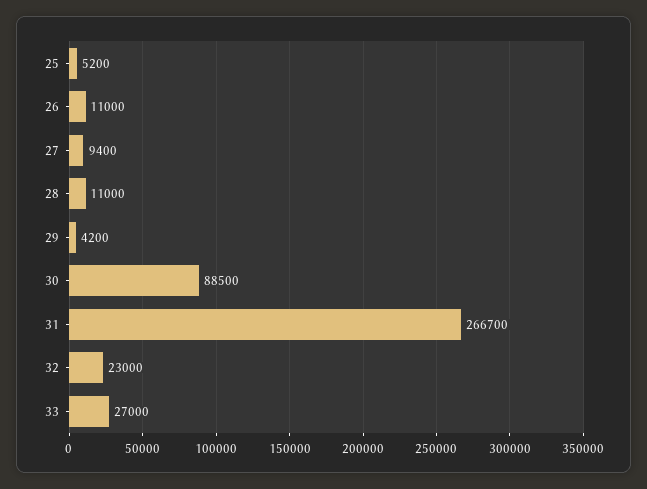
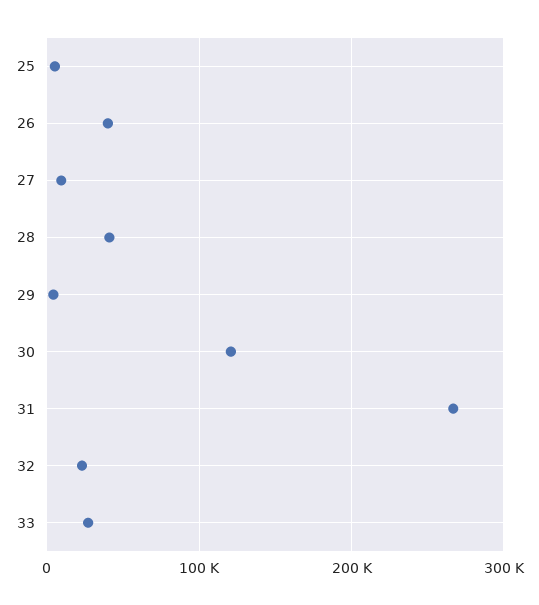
26: 11000 -> 40000
28: 11000 -> 40000
30: 88500 -> 120000

